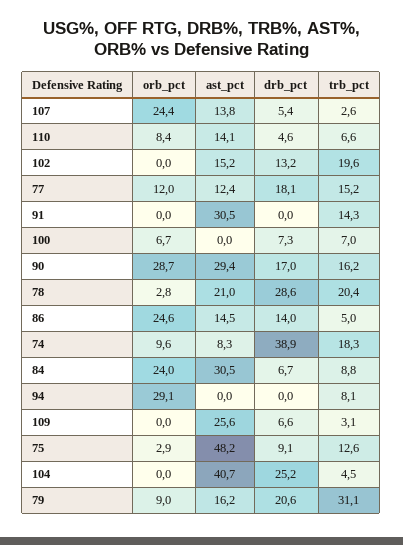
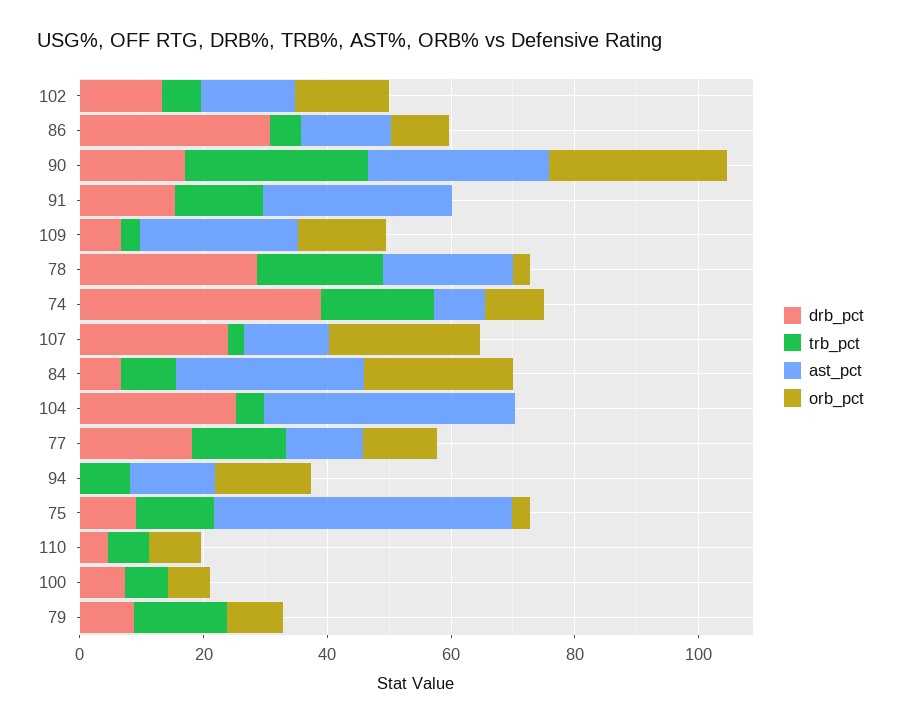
drb_pct, 107: 5.4 -> 25
ast_pct, 110: 14.1 -> 0
orb_pct, 102: 0 -> 15
trb_pct, 102: 19.6 -> 5
drb_pct, 91: 0 -> 15
trb_pct, 90: 16.2 -> 30
orb_pct, 86: 24.6 -> 10
drb_pct, 86: 14 -> 30
orb_pct, 94: 29.1 -> 15
ast_pct, 94: 0 -> 15
orb_pct, 109: 0 -> 15
ast_pct, 79: 16.2 -> 0
drb_pct, 79: 20.6 -> 10
trb_pct, 79: 31.1 -> 15

